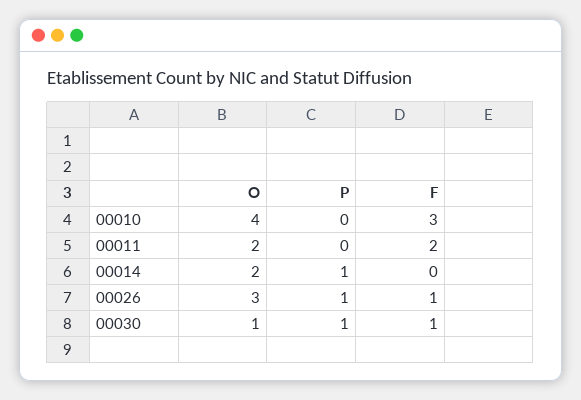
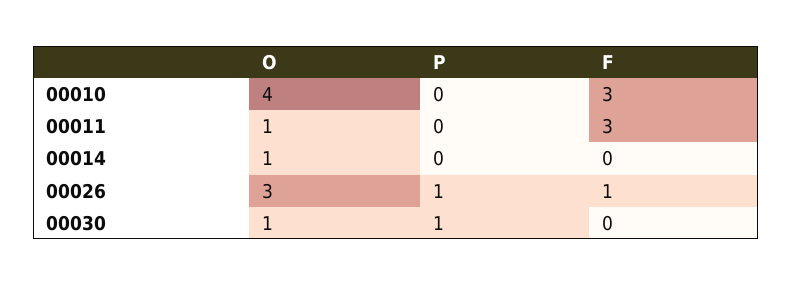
O, 00011: 2 -> 1
F, 00011: 2 -> 3
O, 00014: 2 -> 1
P, 00014: 1 -> 0
F, 00030: 1 -> 0

